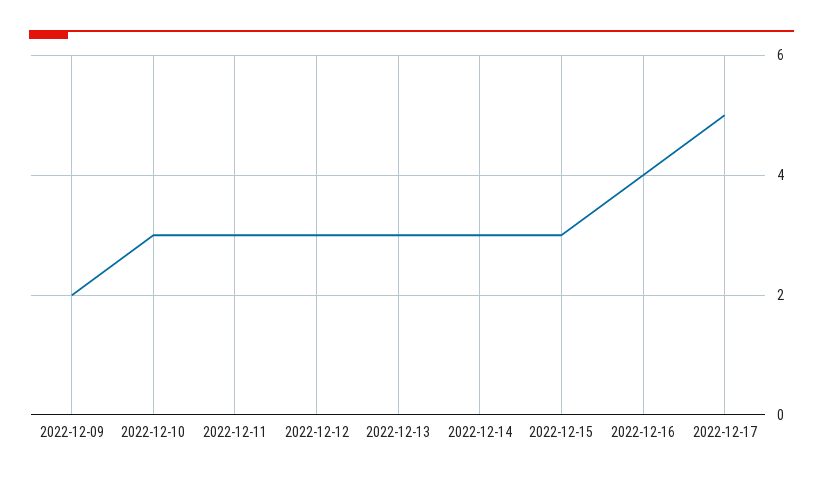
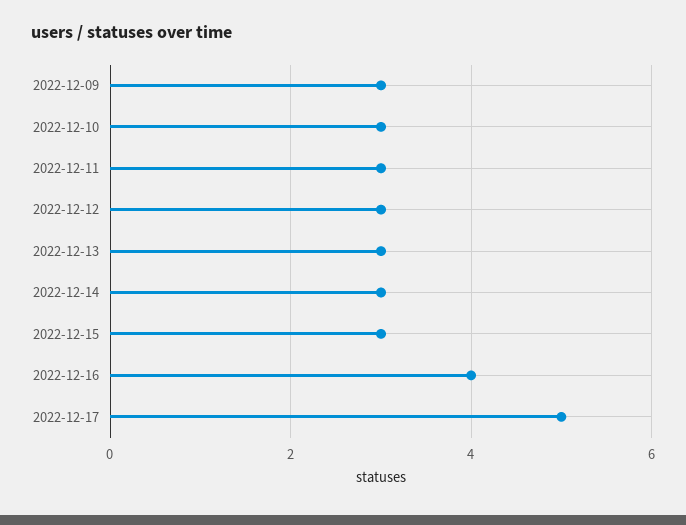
2022-12-09: 2 -> 3

